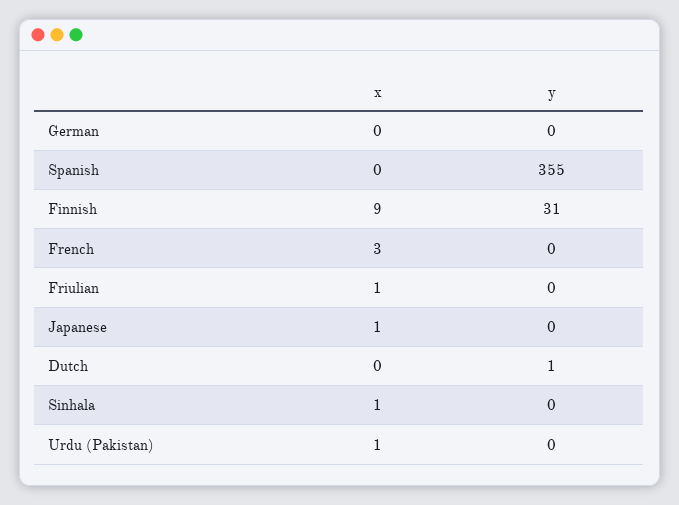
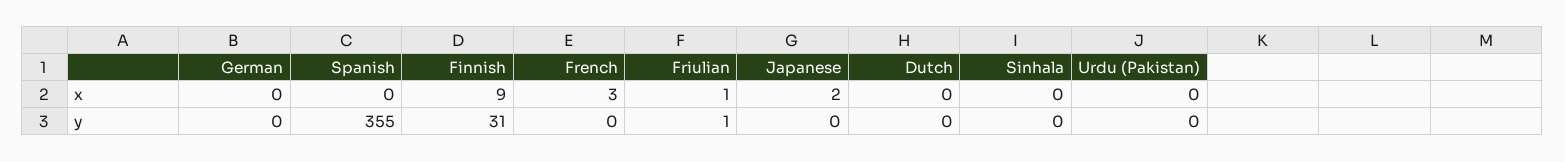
y, Friulian: 0 -> 1
x, Japanese: 1 -> 2
y, Dutch: 1 -> 0
x, Sinhala: 1 -> 0
x, Urdu (Pakistan): 1 -> 0

